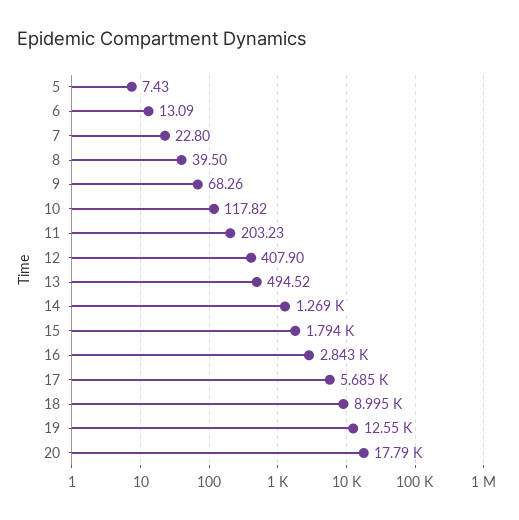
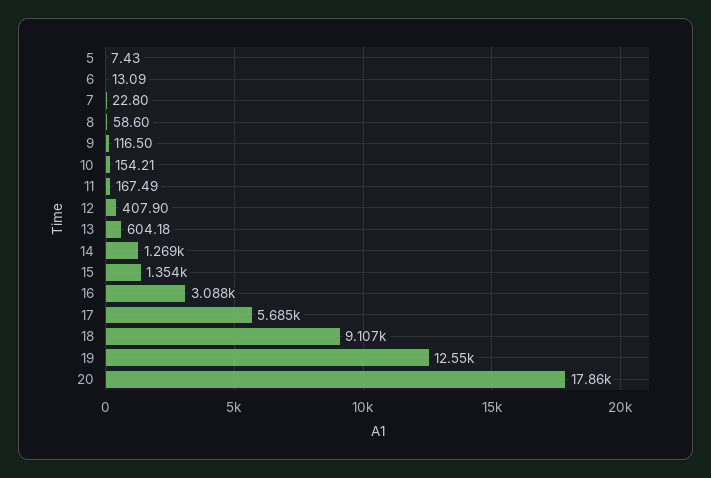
8: 39.5 -> 58.6
9: 68.26 -> 116.5
10: 117.82 -> 154.21
11: 203.23 -> 167.49
13: 494.52 -> 604.18
15: 1794 -> 1354
16: 2843 -> 3088
18: 8995 -> 9107
20: 17790 -> 17860

